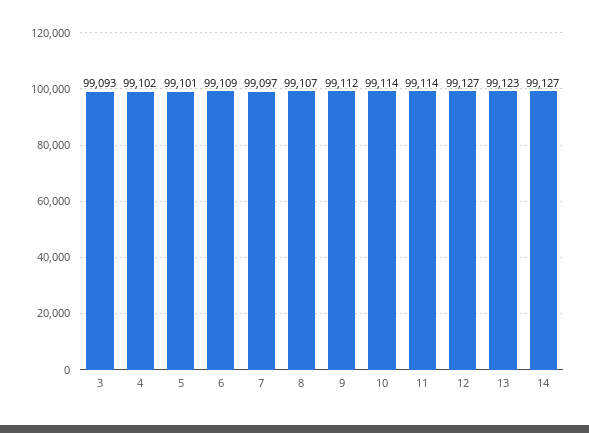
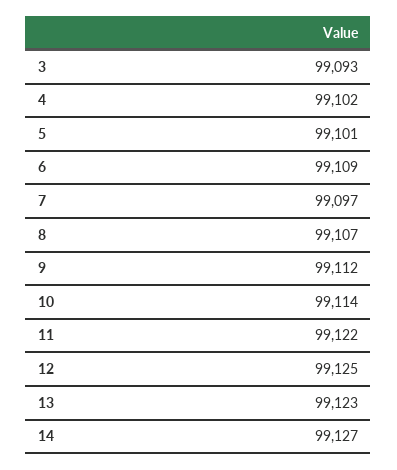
11: 99114 -> 99122
12: 99127 -> 99125

